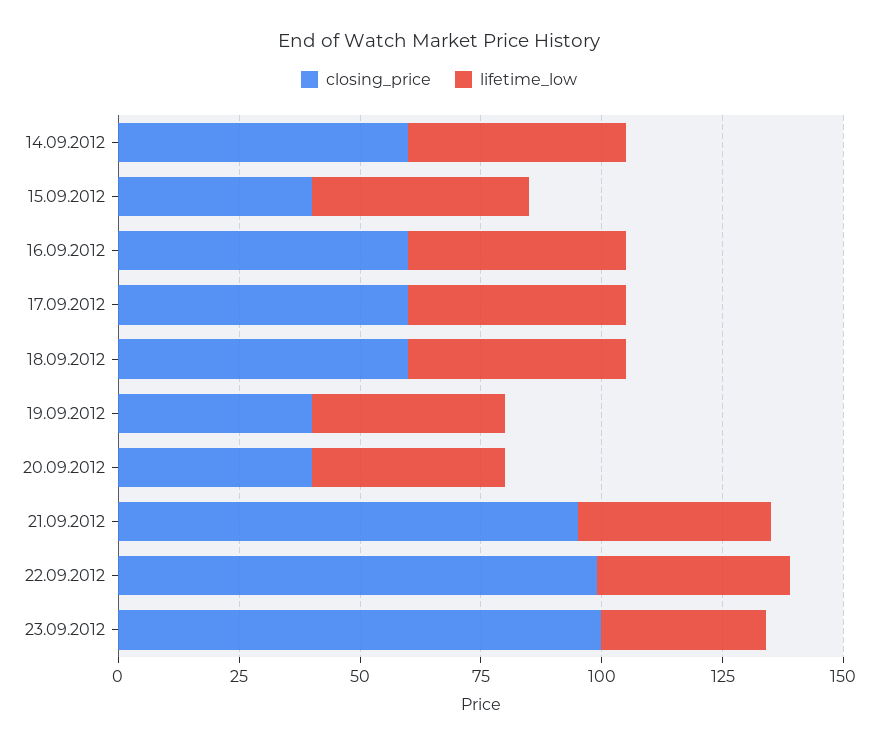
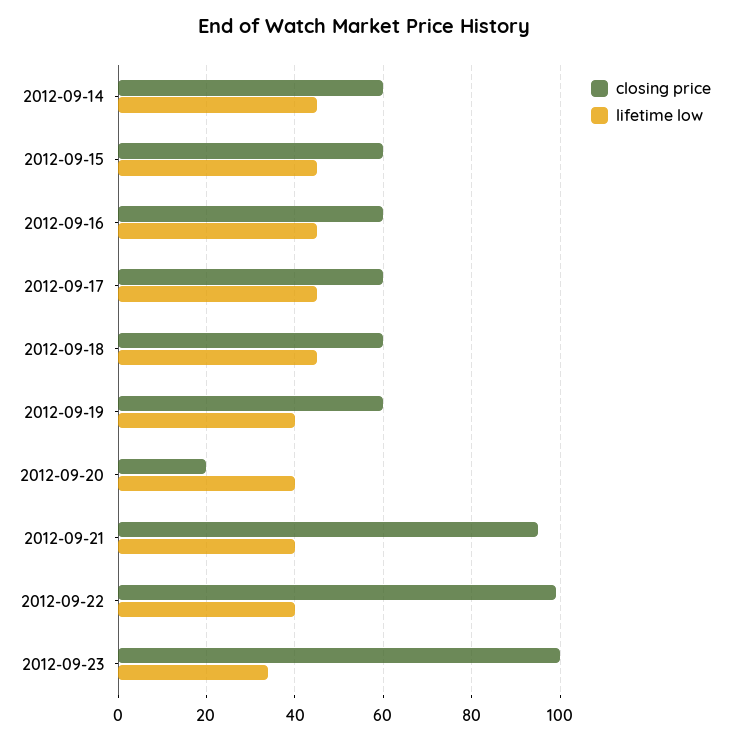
closing_price, 15.09.2012: 40 -> 60
closing_price, 19.09.2012: 40 -> 60
closing_price, 20.09.2012: 40 -> 20

